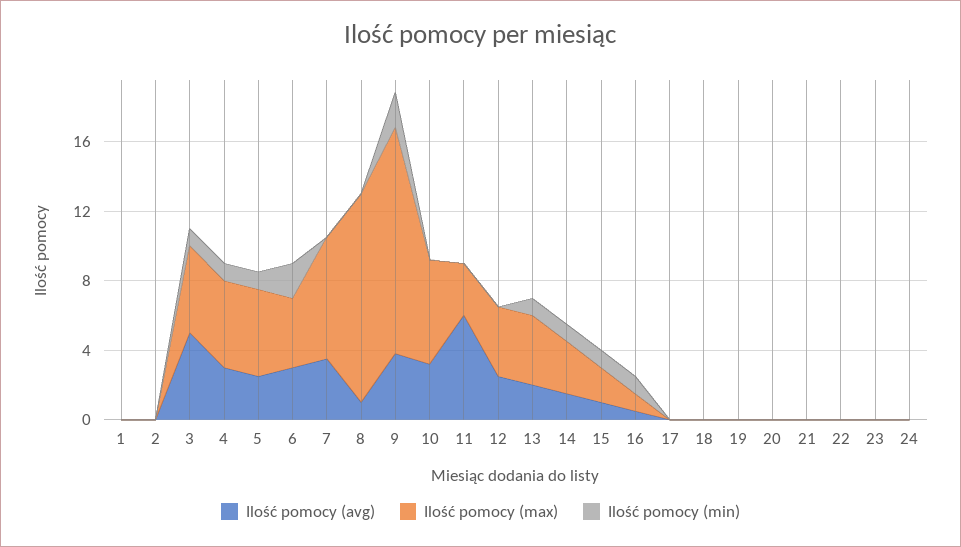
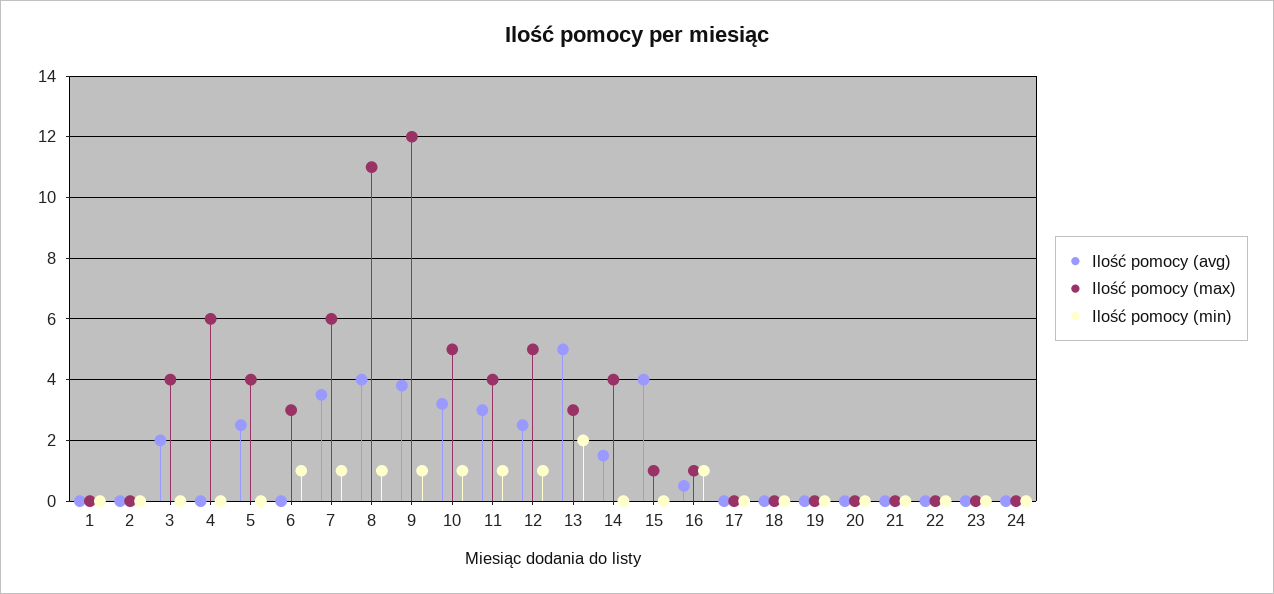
Ilość pomocy (avg), 3: 5 -> 2
Ilość pomocy (max), 3: 5 -> 4
Ilość pomocy (min), 3: 1 -> 0
Ilość pomocy (avg), 4: 3 -> 0
Ilość pomocy (max), 4: 5 -> 6
Ilość pomocy (min), 4: 1 -> 0
Ilość pomocy (max), 5: 5 -> 4
Ilość pomocy (min), 5: 1 -> 0
Ilość pomocy (avg), 6: 3 -> 0
Ilość pomocy (max), 6: 4 -> 3
Ilość pomocy (min), 6: 2 -> 1
Ilość pomocy (max), 7: 7 -> 6
Ilość pomocy (min), 7: 0 -> 1
Ilość pomocy (avg), 8: 1 -> 4
Ilość pomocy (max), 8: 12 -> 11
Ilość pomocy (min), 8: 0 -> 1
Ilość pomocy (max), 9: 13 -> 12
Ilość pomocy (min), 9: 2 -> 1
Ilość pomocy (max), 10: 6 -> 5
Ilość pomocy (min), 10: 0 -> 1
Ilość pomocy (avg), 11: 6 -> 3
Ilość pomocy (max), 11: 3 -> 4
Ilość pomocy (min), 11: 0 -> 1
Ilość pomocy (max), 12: 4 -> 5
Ilość pomocy (min), 12: 0 -> 1
Ilość pomocy (avg), 13: 2 -> 5
Ilość pomocy (max), 13: 4 -> 3
Ilość pomocy (min), 13: 1 -> 2
Ilość pomocy (max), 14: 3 -> 4
Ilość pomocy (min), 14: 1 -> 0
Ilość pomocy (avg), 15: 1 -> 4
Ilość pomocy (max), 15: 2 -> 1
Ilość pomocy (min), 15: 1 -> 0

